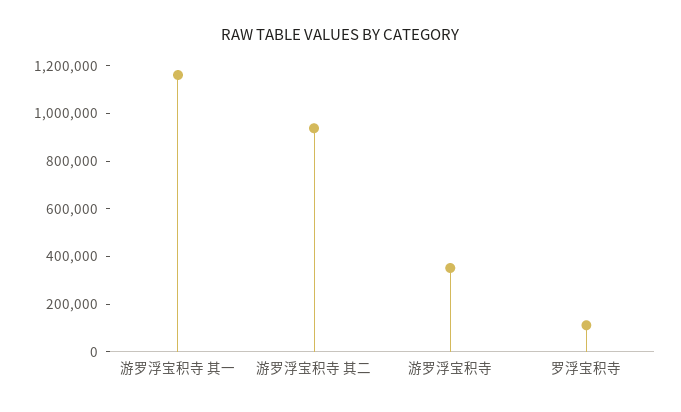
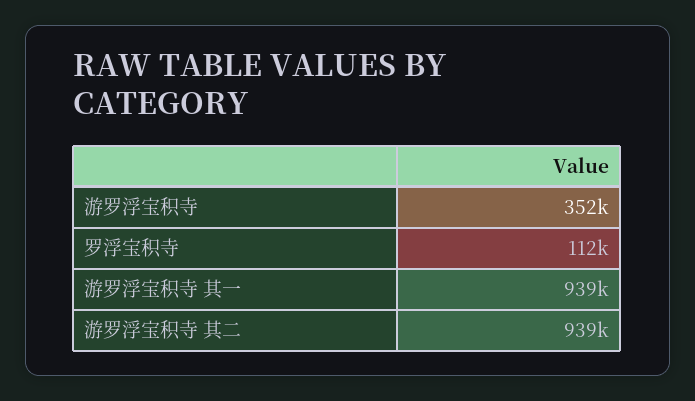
游罗浮宝积寺 其一: 1150000 -> 939000

